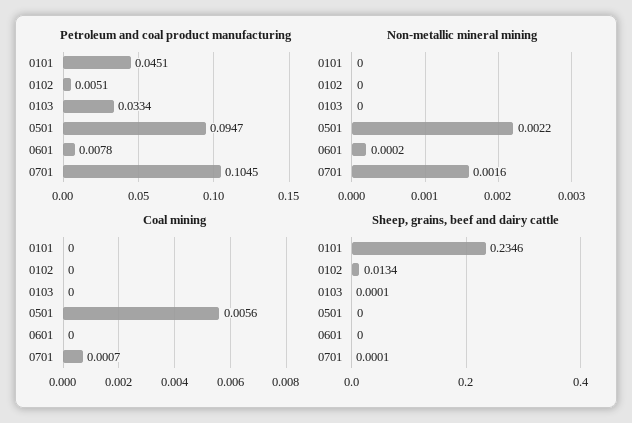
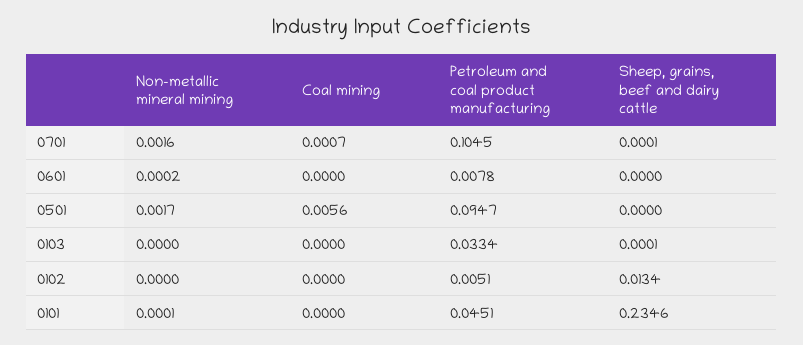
Non-metallic mineral mining, 0101: 0 -> 0.0001
Non-metallic mineral mining, 0501: 0.0022 -> 0.0017

